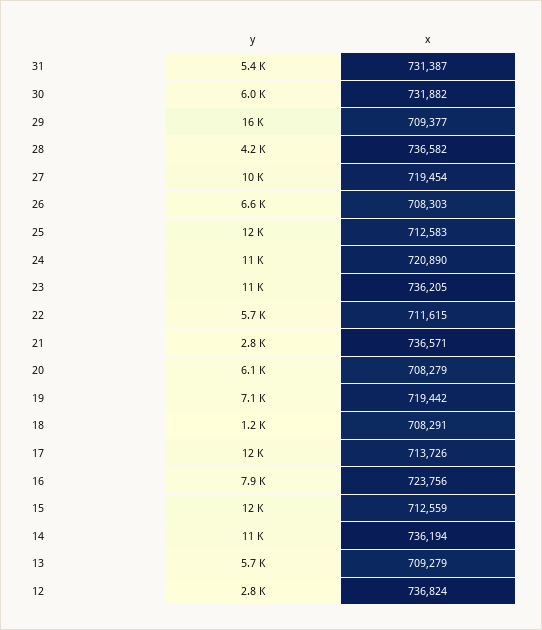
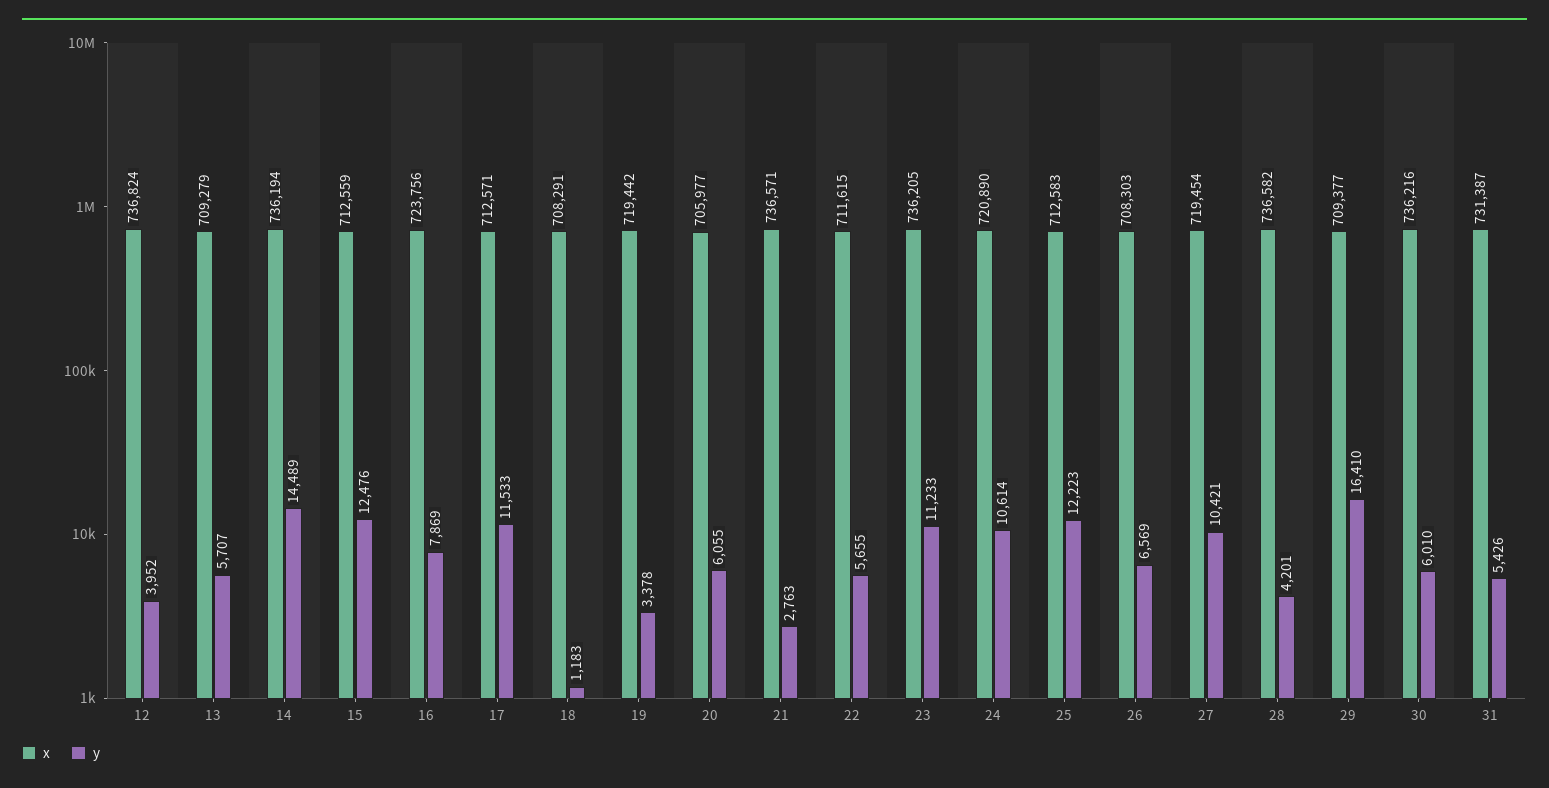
x, 30: 731882 -> 736216
x, 20: 708279 -> 705977
y, 19: 7100 -> 3378
x, 17: 713726 -> 712571
y, 14: 11000 -> 14489
y, 12: 2800 -> 3952

